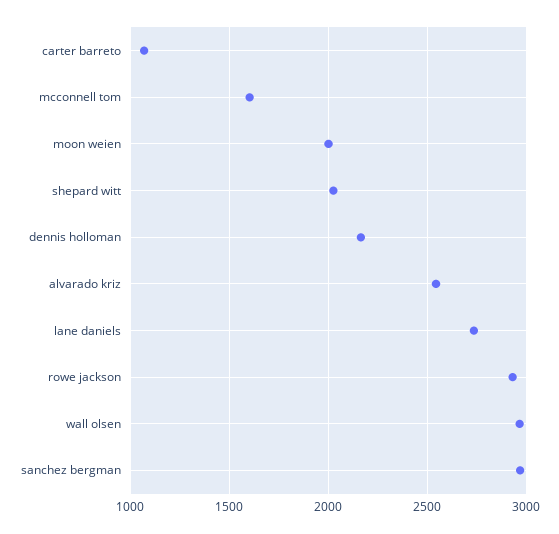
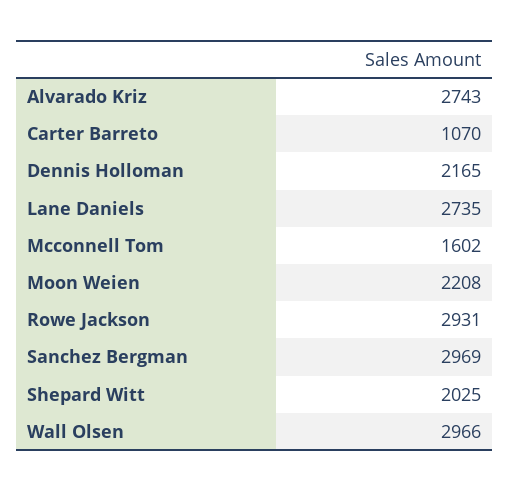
moon weien: 2000 -> 2208
alvarado kriz: 2550 -> 2743

